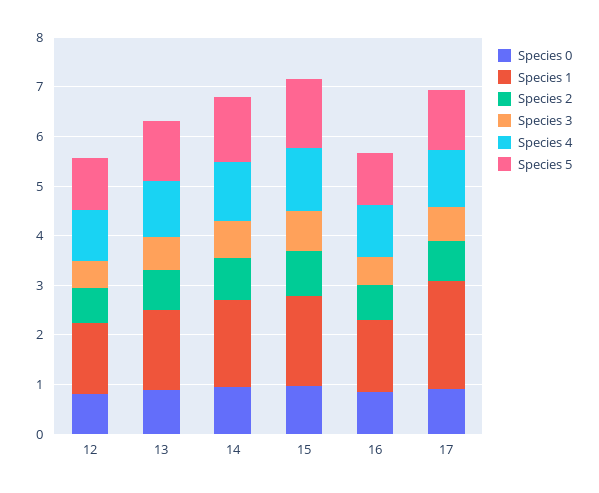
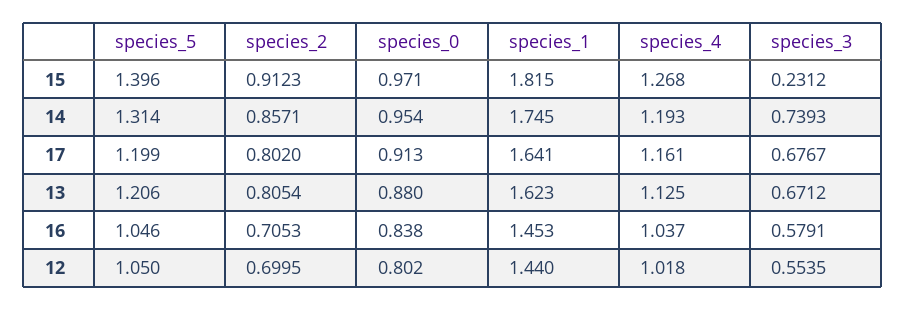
Species 3, 15: 0.8 -> 0.2312
Species 1, 17: 2.2 -> 1.641

